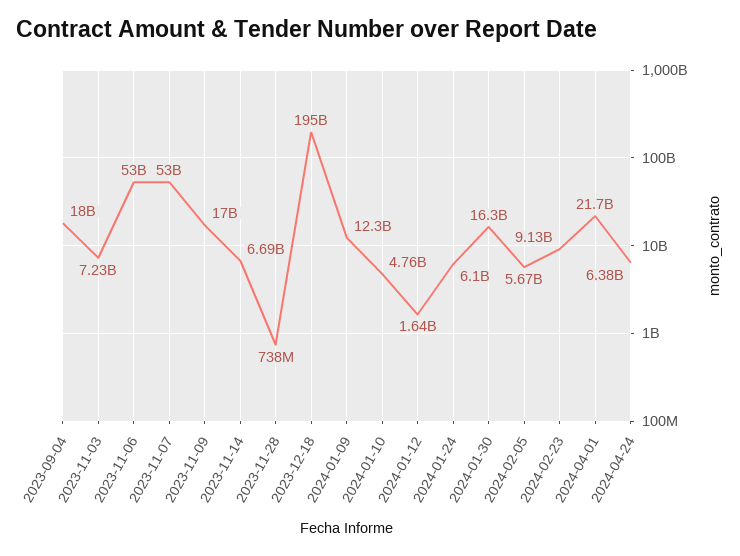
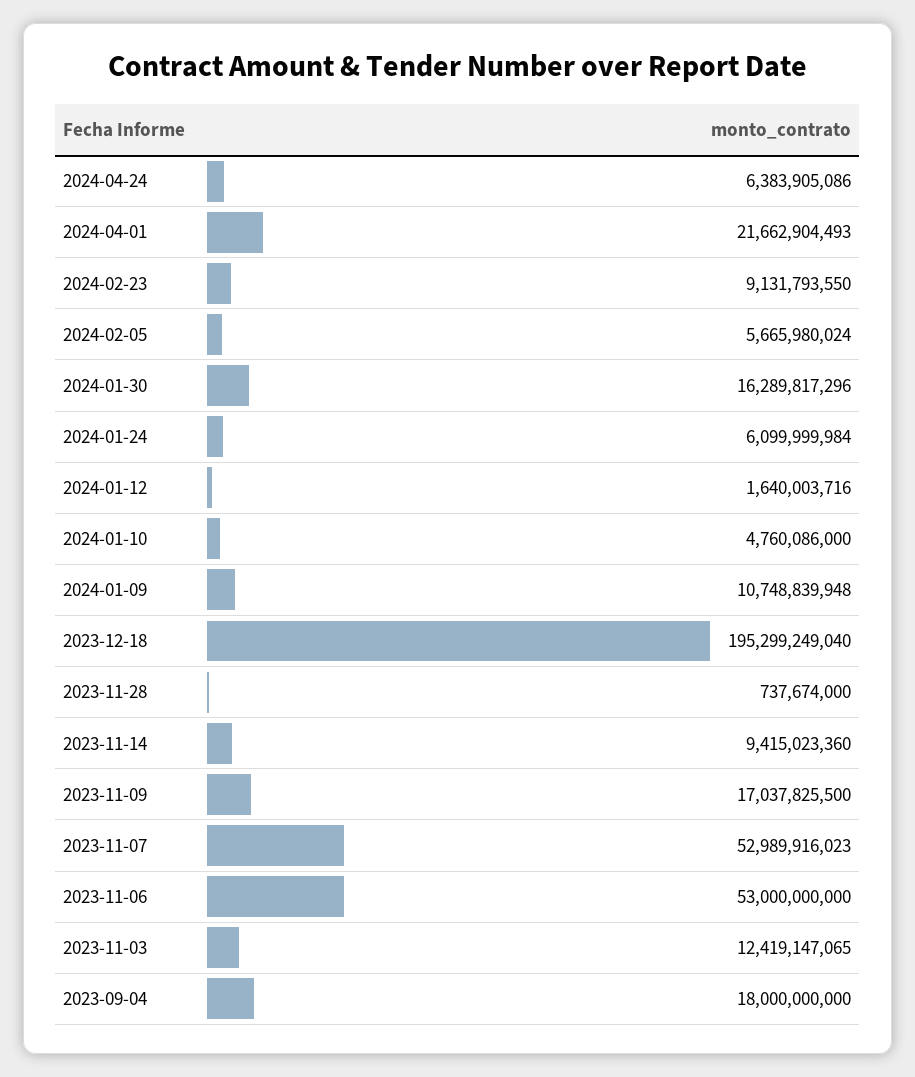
2023-11-03: 7230000000 -> 12419147065
2023-11-14: 6690000000 -> 9415023360
2024-01-09: 12300000000 -> 10748839948

